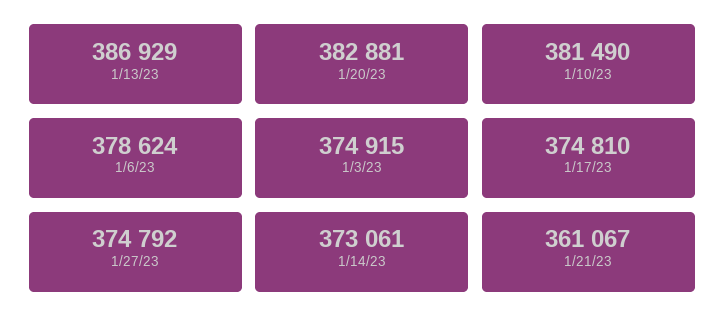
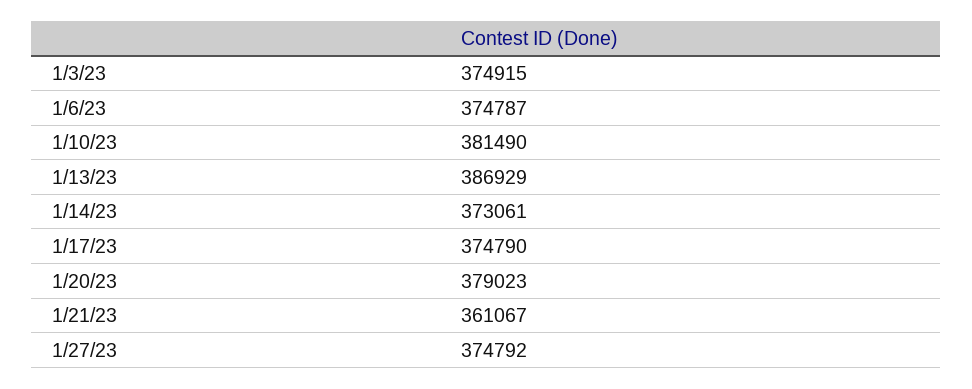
1/20/23: 382881 -> 379023
1/6/23: 378624 -> 374787
1/17/23: 374810 -> 374790

